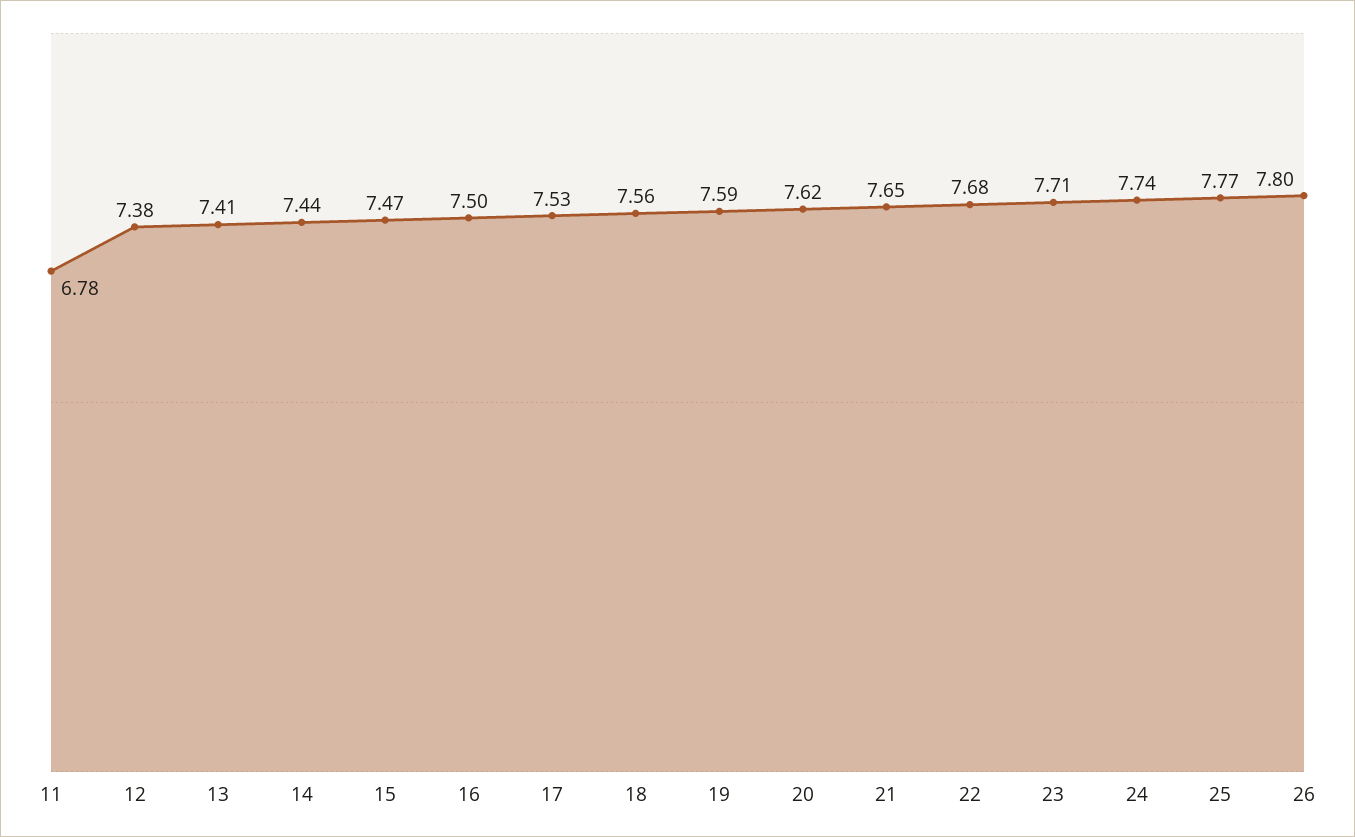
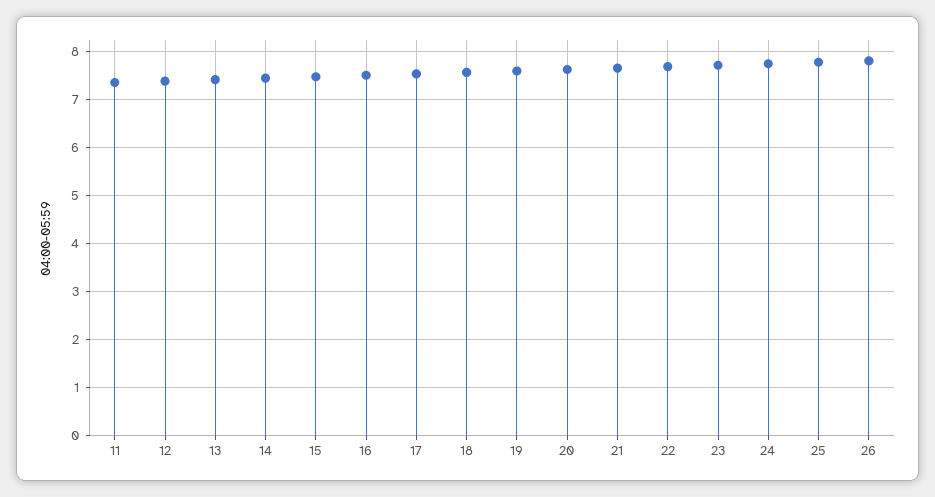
11: 6.78 -> 7.4

